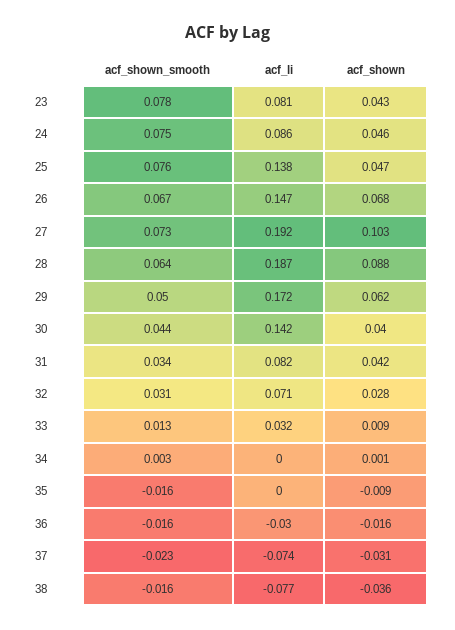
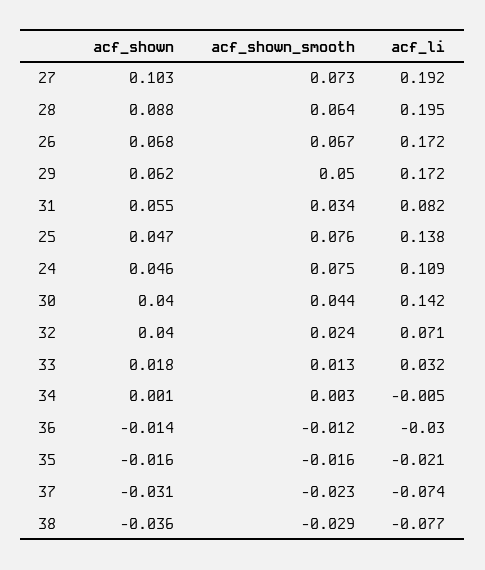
acf_shown_smooth, 23: 0.078 -> none
acf_li, 23: 0.081 -> none
acf_shown, 23: 0.043 -> none
acf_li, 24: 0.086 -> 0.109
acf_li, 26: 0.147 -> 0.172
acf_li, 28: 0.187 -> 0.195
acf_shown, 31: 0.042 -> 0.055
acf_shown_smooth, 32: 0.031 -> 0.024
acf_shown, 32: 0.028 -> 0.04
acf_shown, 33: 0.009 -> 0.018
acf_li, 34: 0 -> -0.005
acf_li, 35: 0 -> -0.021
acf_shown, 35: -0.009 -> -0.016
acf_shown_smooth, 36: -0.016 -> -0.012
acf_shown, 36: -0.016 -> -0.014
acf_shown_smooth, 38: -0.016 -> -0.029

